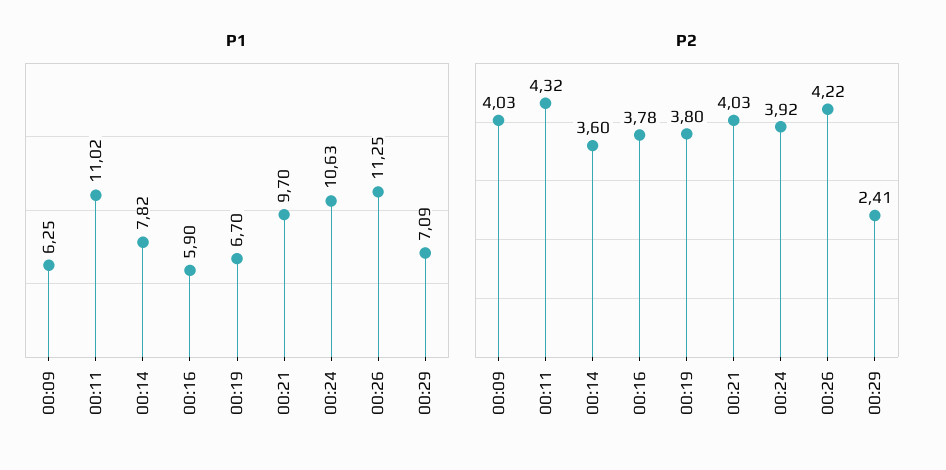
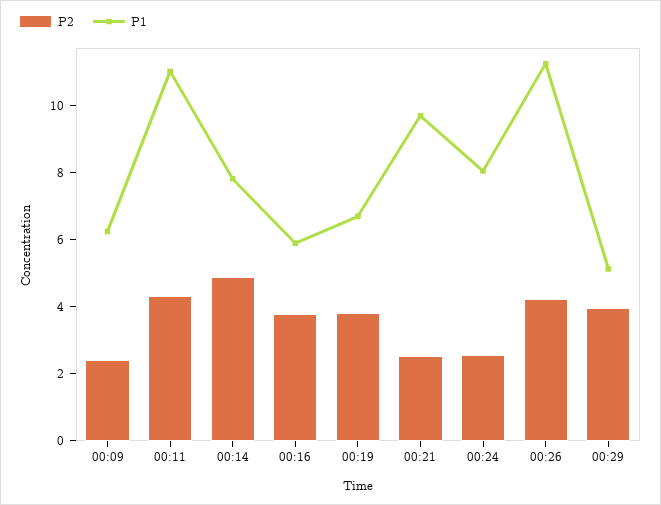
P1, 00:24: 10.63 -> 8
P1, 00:29: 7.09 -> 5
P2, 00:09: 4.03 -> 2.5
P2, 00:14: 3.6 -> 5
P2, 00:21: 4.03 -> 2.5
P2, 00:24: 3.92 -> 2.5
P2, 00:29: 2.41 -> 4

